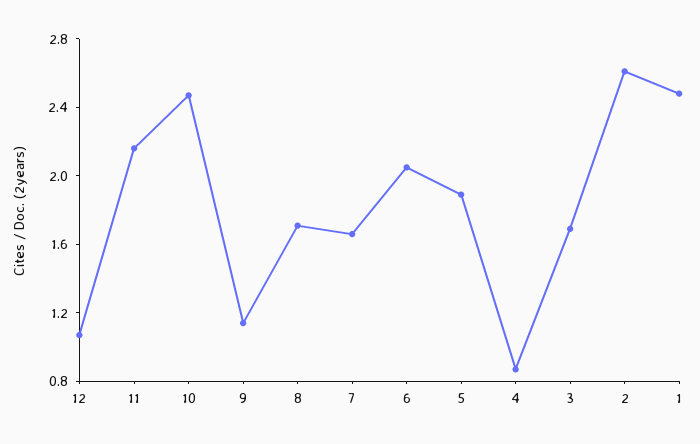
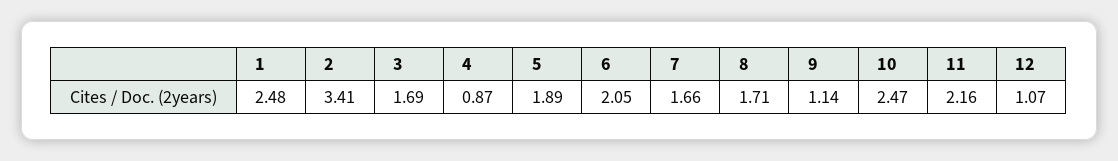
2: 2.6 -> 3.41

